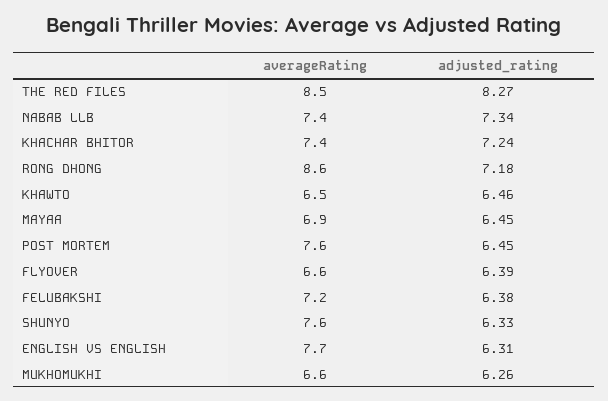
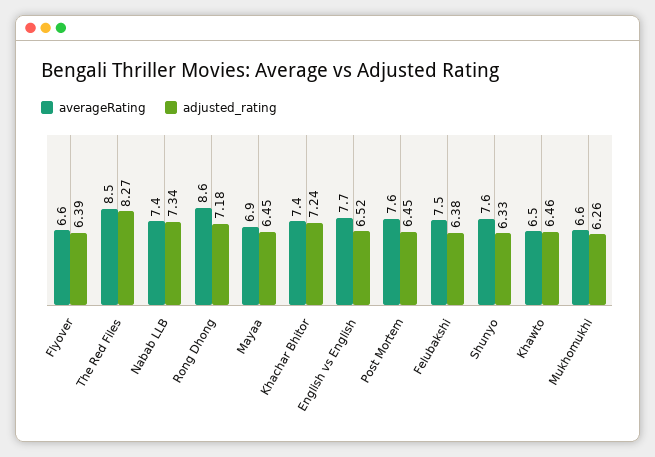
averageRating, FELUBAKSHI: 7.2 -> 7.5
adjusted_rating, ENGLISH VS ENGLISH: 6.31 -> 6.52

